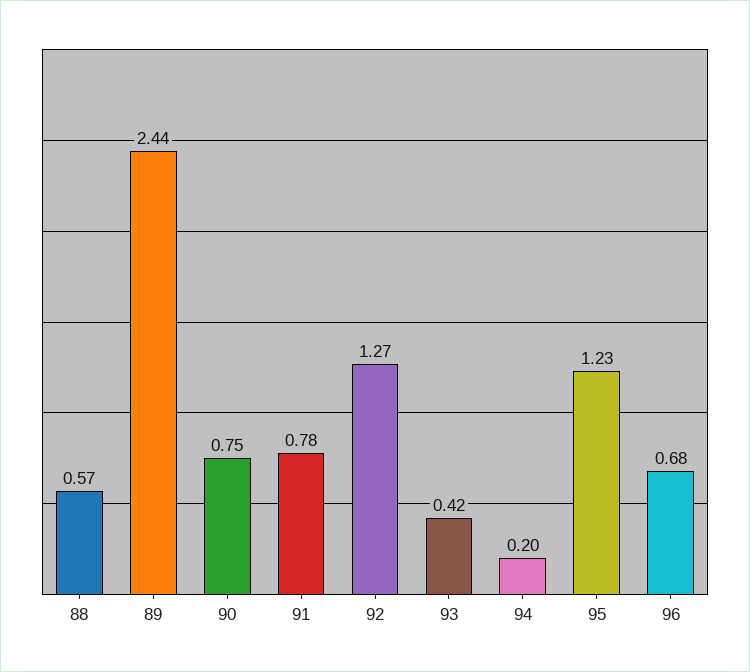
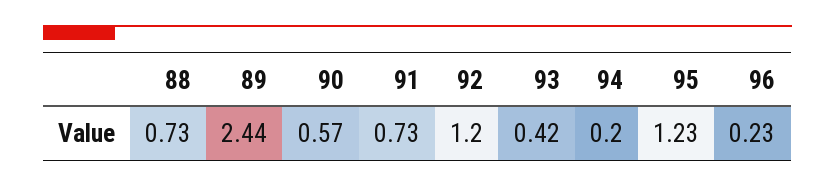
88: 0.57 -> 0.73
90: 0.75 -> 0.57
91: 0.78 -> 0.73
92: 1.27 -> 1.2
96: 0.68 -> 0.23

